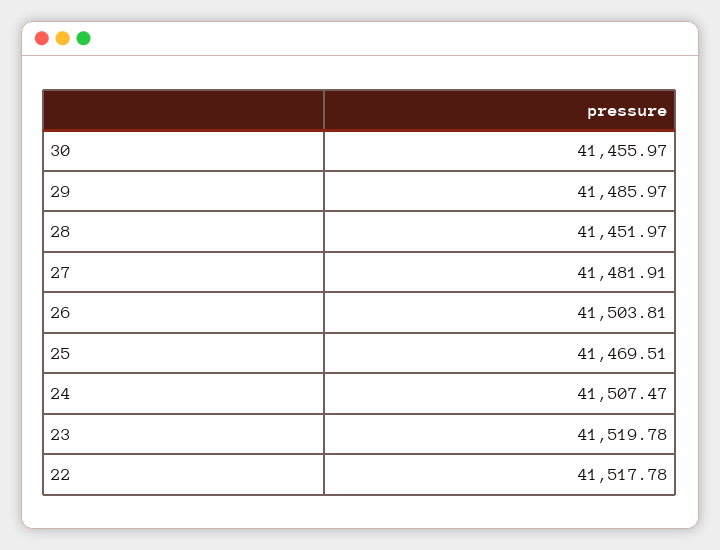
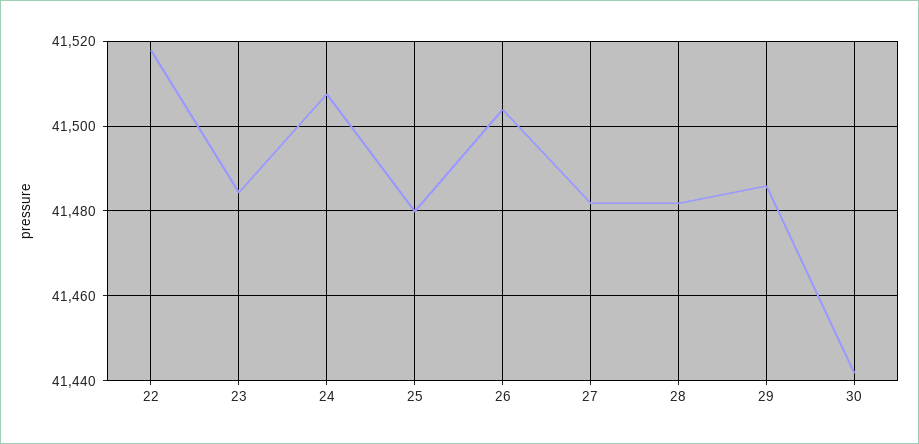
30: 41455.97 -> 41442
28: 41451.97 -> 41482
25: 41469.51 -> 41480
23: 41519.78 -> 41484

